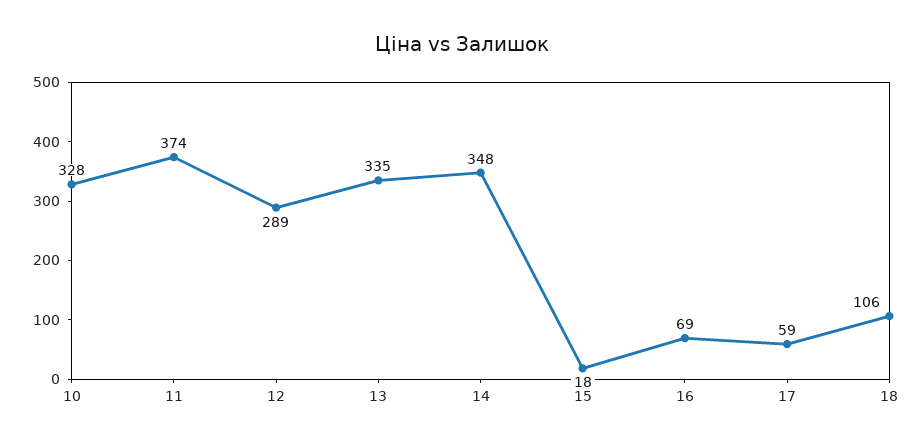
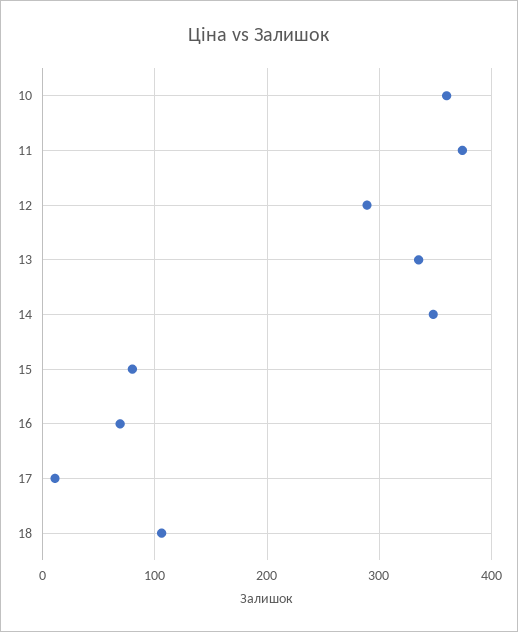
10: 328 -> 360
15: 18 -> 80
17: 59 -> 10

